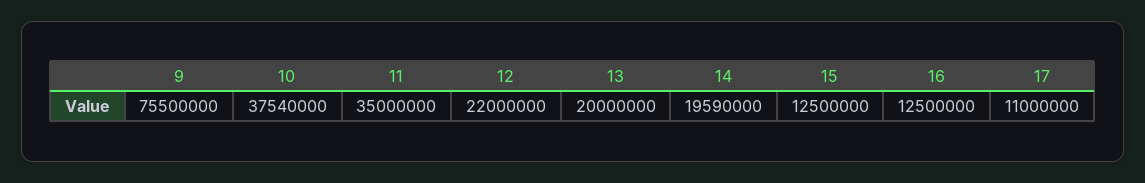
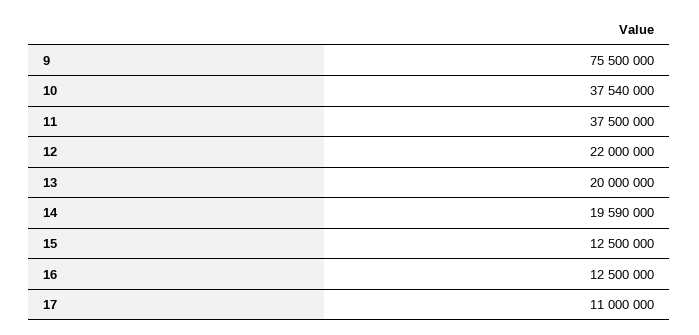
11: 35000000 -> 37500000

